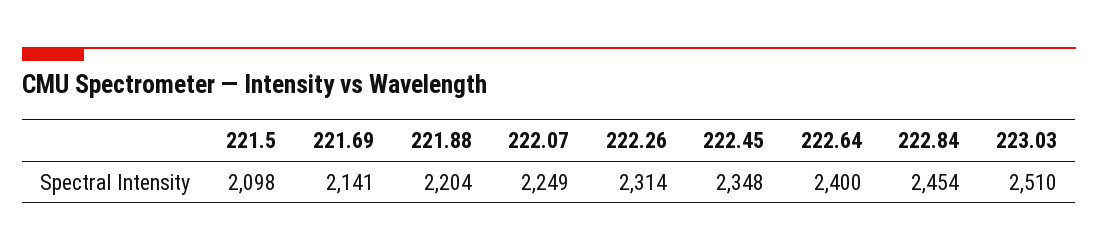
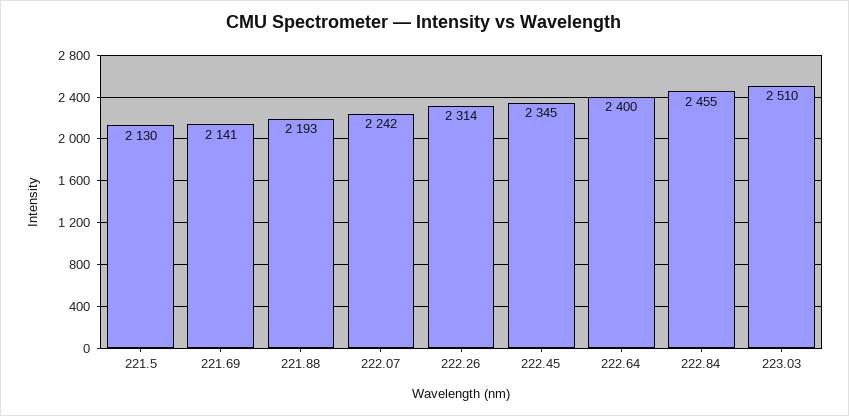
221.5: 2098 -> 2130
221.88: 2204 -> 2193
222.07: 2249 -> 2242
222.45: 2348 -> 2345
222.84: 2454 -> 2455

